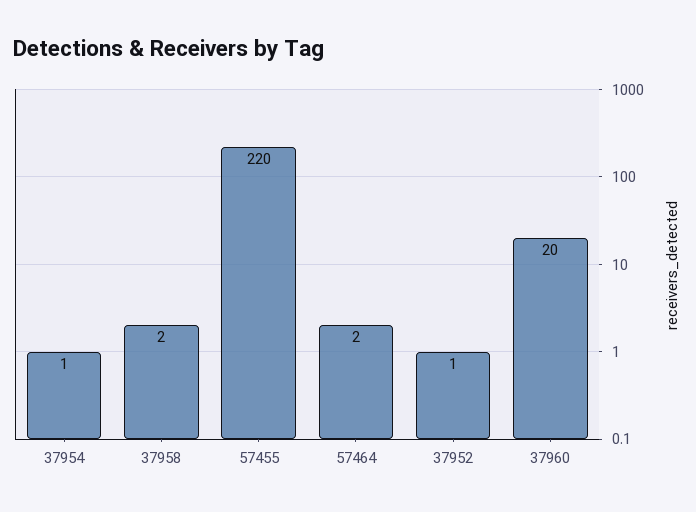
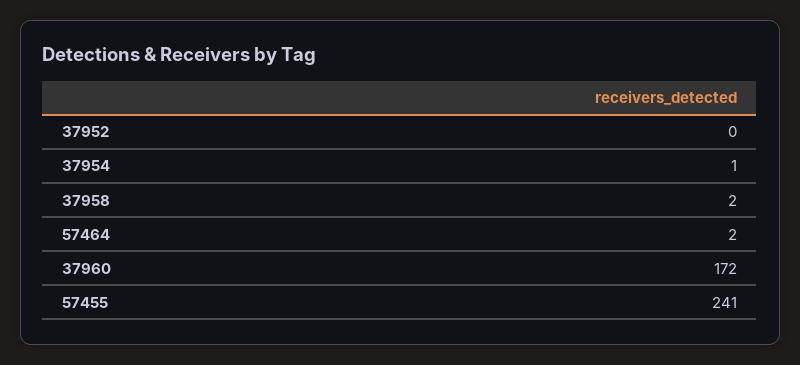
57455: 220 -> 241
37952: 1 -> 0
37960: 20 -> 172

